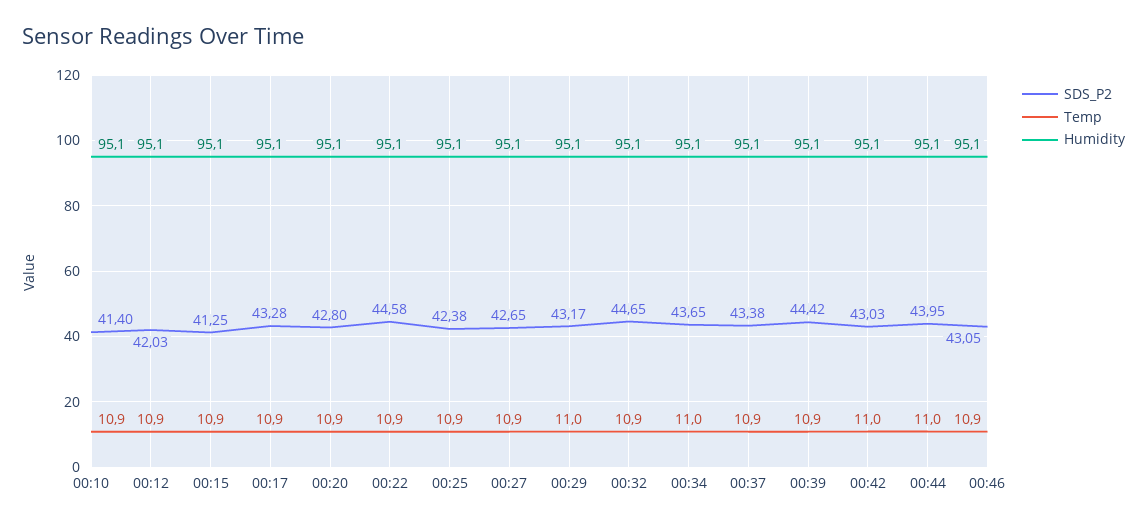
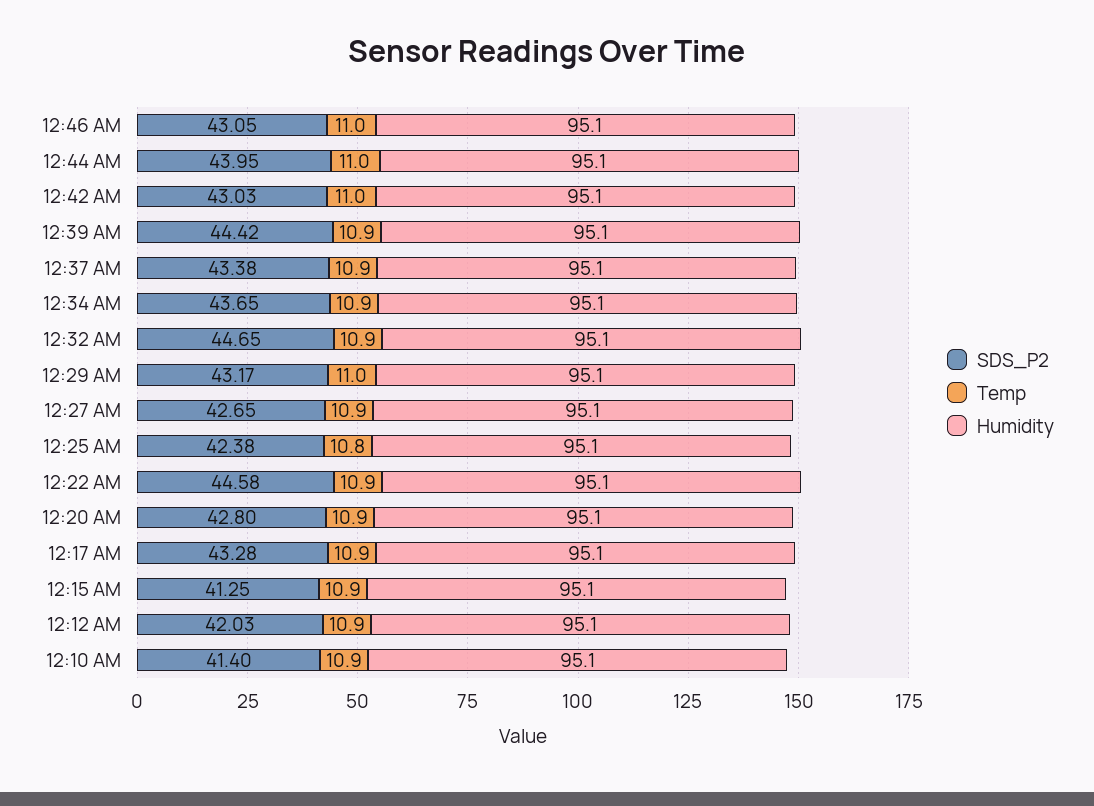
Temp, 00:25: 10.9 -> 10.8
Temp, 00:34: 11 -> 10.9
Temp, 00:46: 10.9 -> 11

